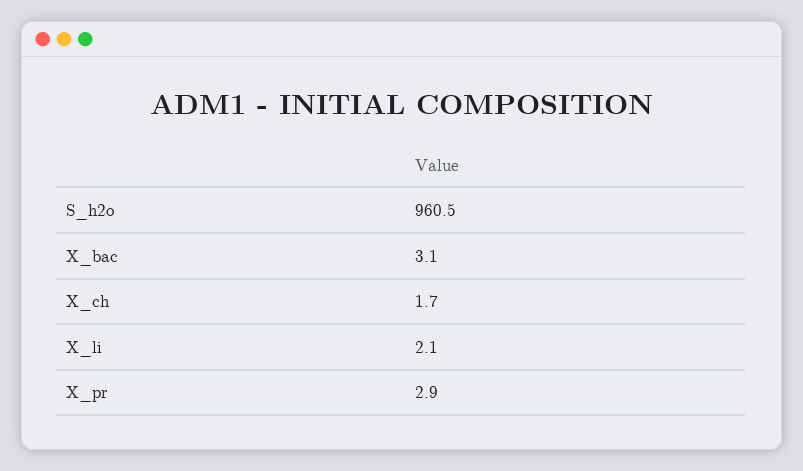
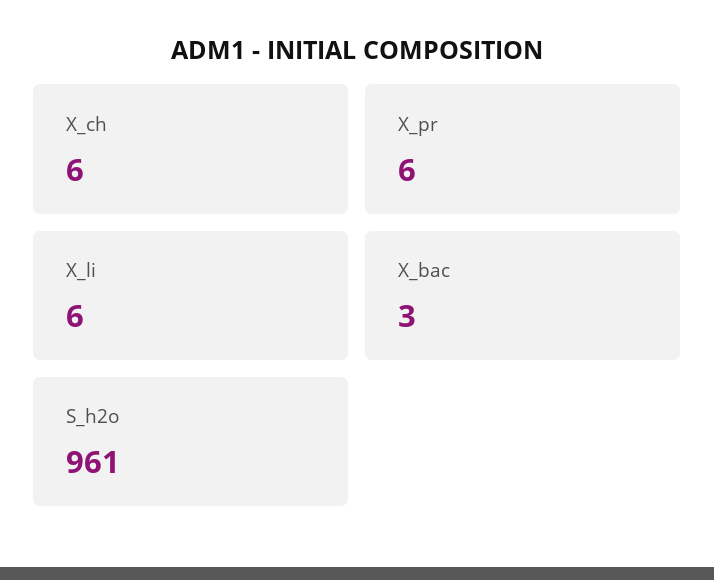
X_ch: 1.7 -> 6
X_li: 2.1 -> 6
X_pr: 2.9 -> 6

